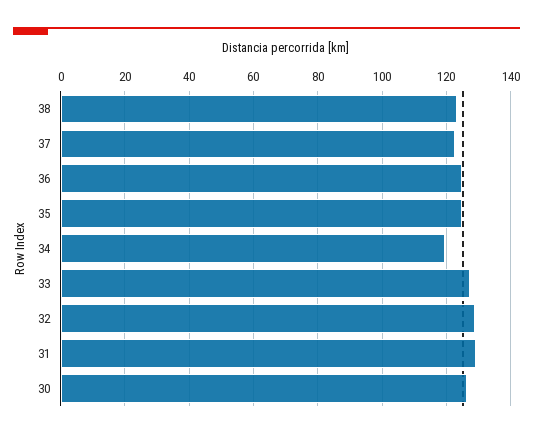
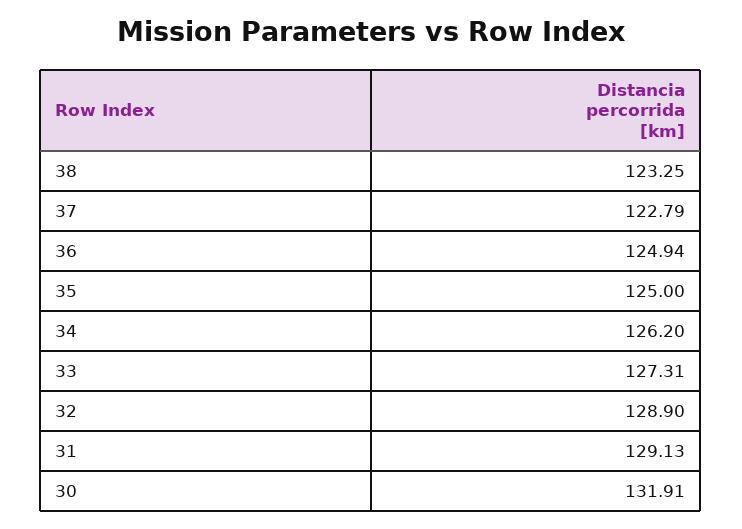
34: 120 -> 126.2
30: 126 -> 131.91

